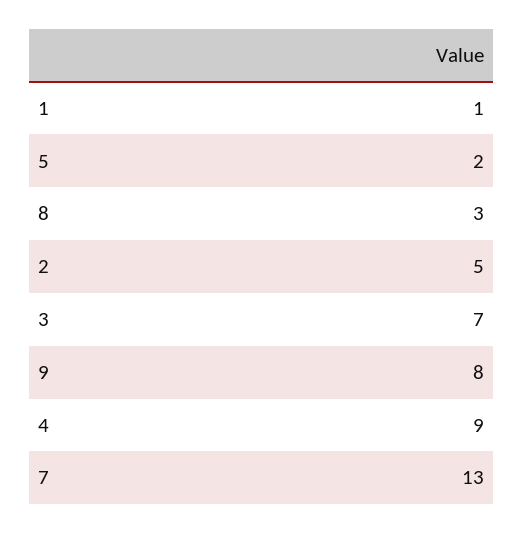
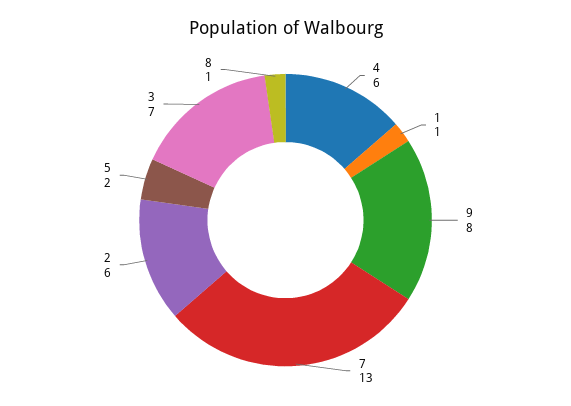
8: 3 -> 1
2: 5 -> 6
4: 9 -> 6

